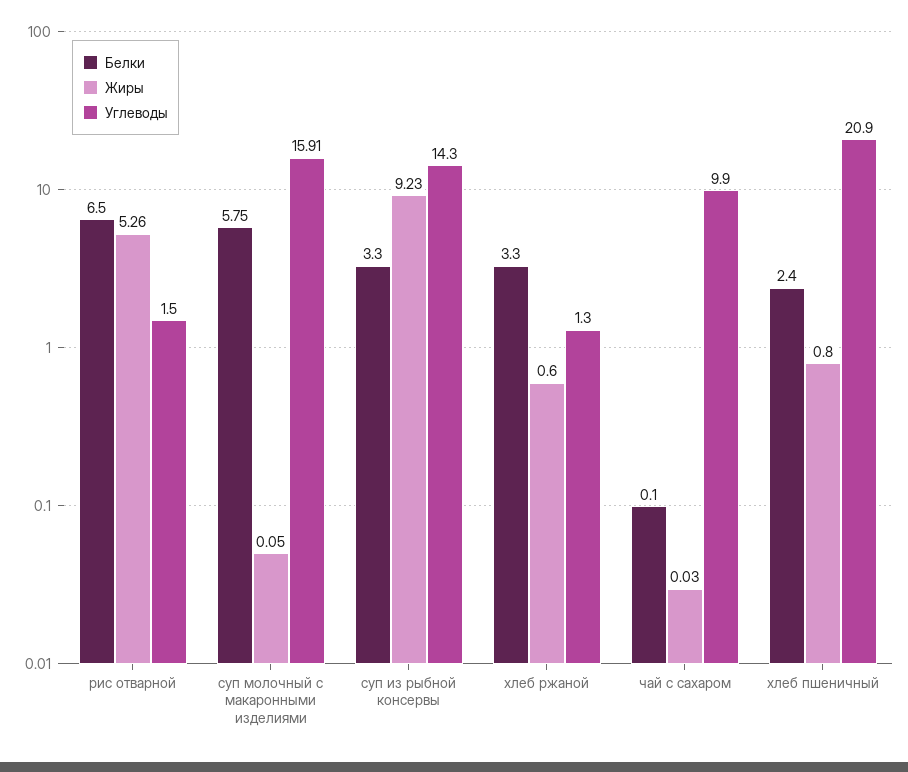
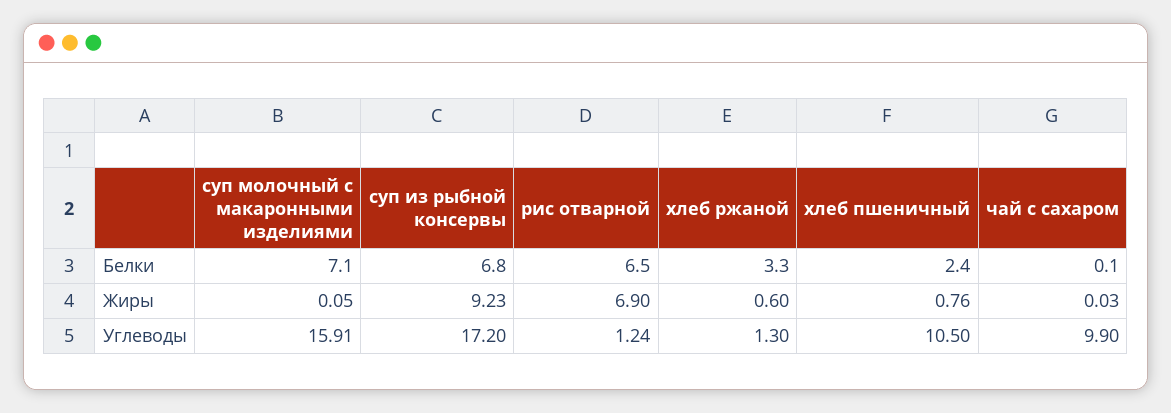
Жиры, рис отварной: 5.26 -> 6.9
Углеводы, рис отварной: 1.5 -> 1.24
Белки, суп молочный с макаронными изделиями: 5.75 -> 7.1
Белки, суп из рыбной консервы: 3.3 -> 6.8
Углеводы, суп из рыбной консервы: 14.3 -> 17.2
Жиры, хлеб пшеничный: 0.8 -> 0.76
Углеводы, хлеб пшеничный: 20.9 -> 10.5

